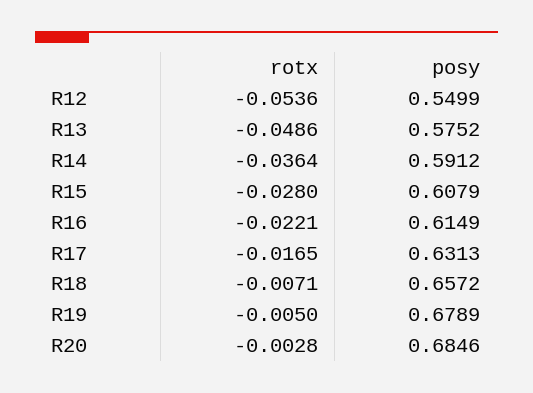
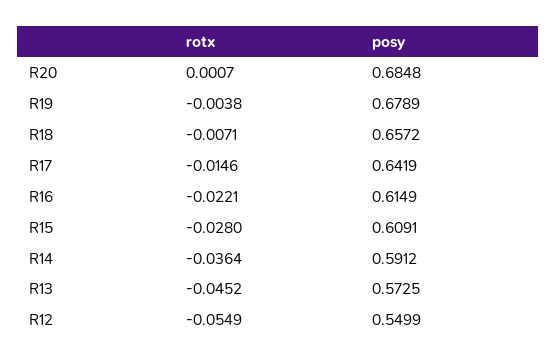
rotx, R12: -0.0536 -> -0.0549
rotx, R13: -0.0486 -> -0.0452
posy, R13: 0.5752 -> 0.5725
posy, R15: 0.6079 -> 0.6091
rotx, R17: -0.0165 -> -0.0146
posy, R17: 0.6313 -> 0.6419
rotx, R19: -0.005 -> -0.0038
rotx, R20: -0.0028 -> 0.0007
posy, R20: 0.6846 -> 0.6848

